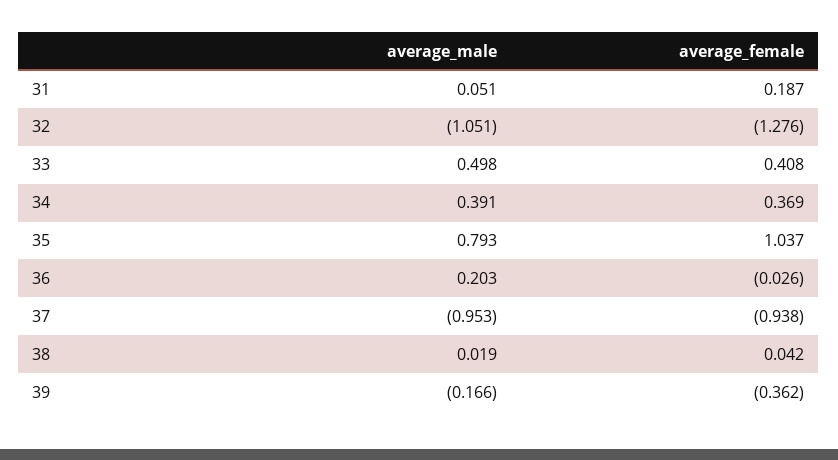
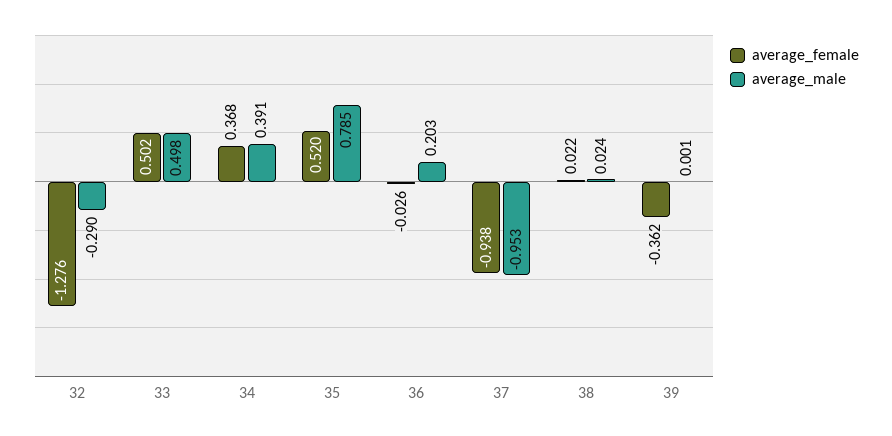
average_male, 31: 0.051 -> none
average_female, 31: 0.187 -> none
average_male, 32: -1.051 -> -0.29
average_female, 33: 0.408 -> 0.502
average_female, 34: 0.369 -> 0.368
average_male, 35: 0.793 -> 0.785
average_female, 35: 1.037 -> 0.52
average_male, 38: 0.019 -> 0.024
average_female, 38: 0.042 -> 0.022
average_male, 39: -0.166 -> 0.001

